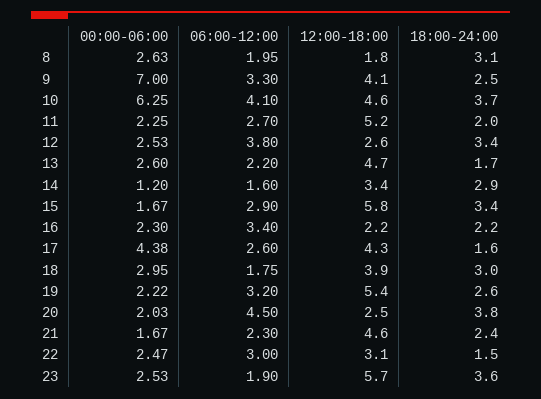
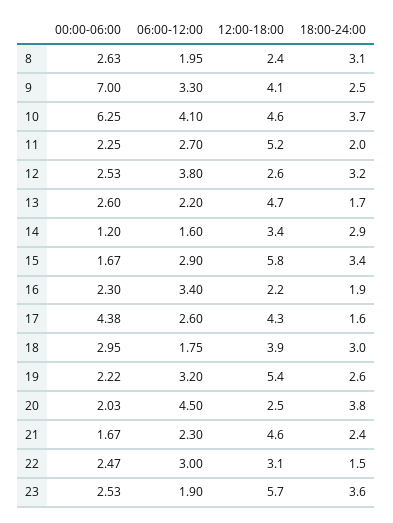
12:00-18:00, 8: 1.8 -> 2.4
18:00-24:00, 12: 3.4 -> 3.2
18:00-24:00, 16: 2.2 -> 1.9

